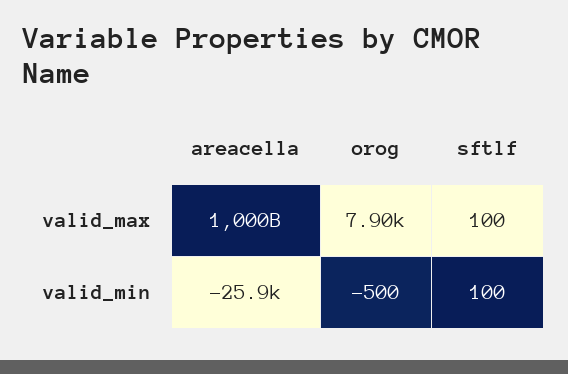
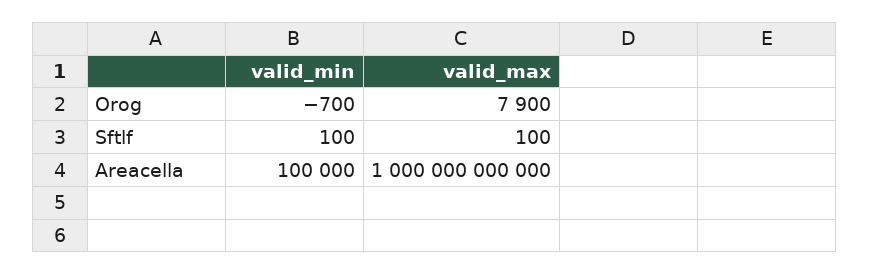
areacella, valid_min: -25900 -> 100000
orog, valid_min: -500 -> -700

